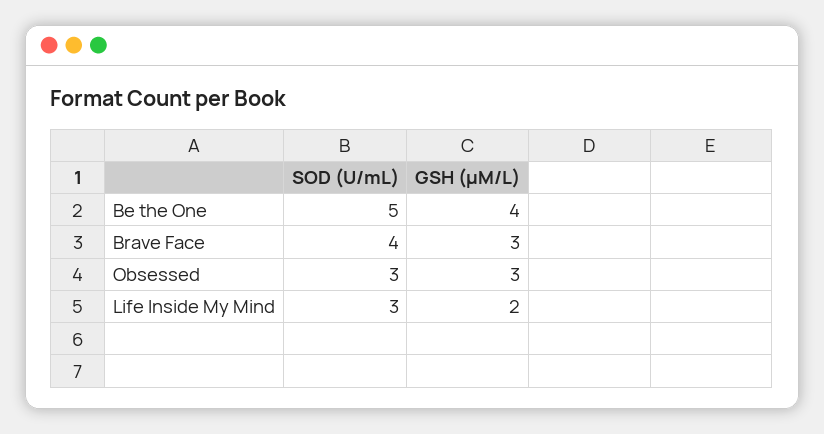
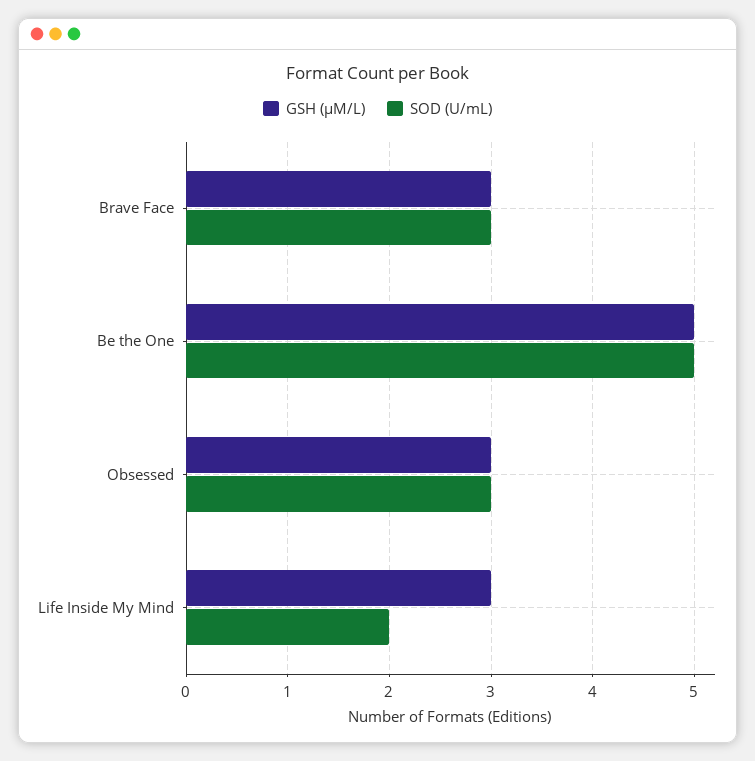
GSH (μM/L), Be the One: 4 -> 5
SOD (U/mL), Brave Face: 4 -> 3
SOD (U/mL), Life Inside My Mind: 3 -> 2
GSH (μM/L), Life Inside My Mind: 2 -> 3

